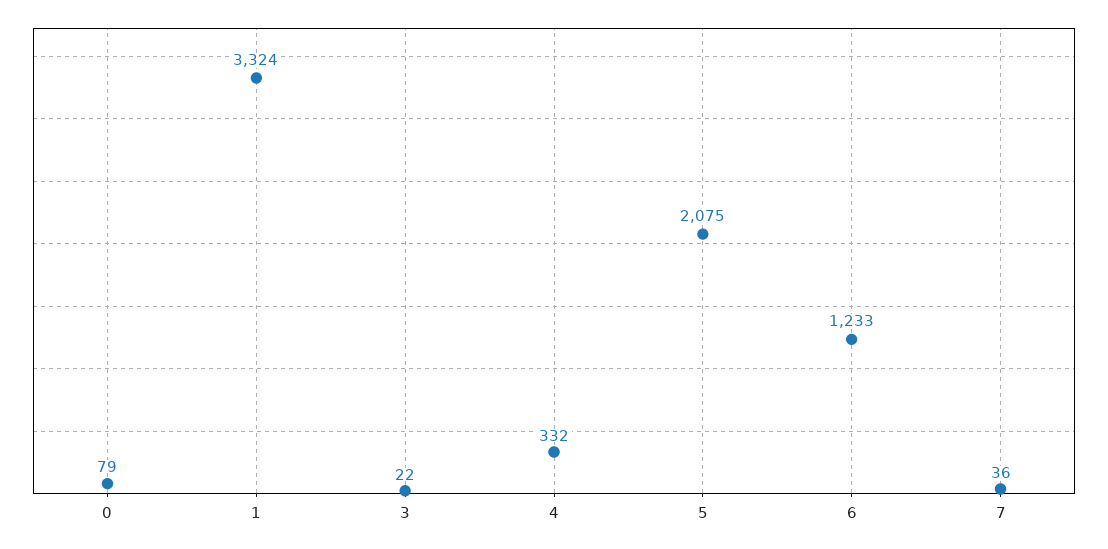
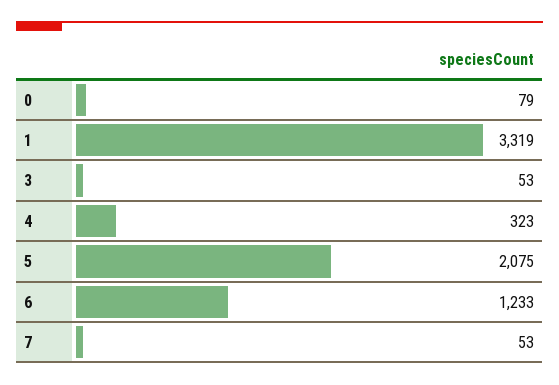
1: 3324 -> 3319
3: 22 -> 53
4: 332 -> 323
7: 36 -> 53

